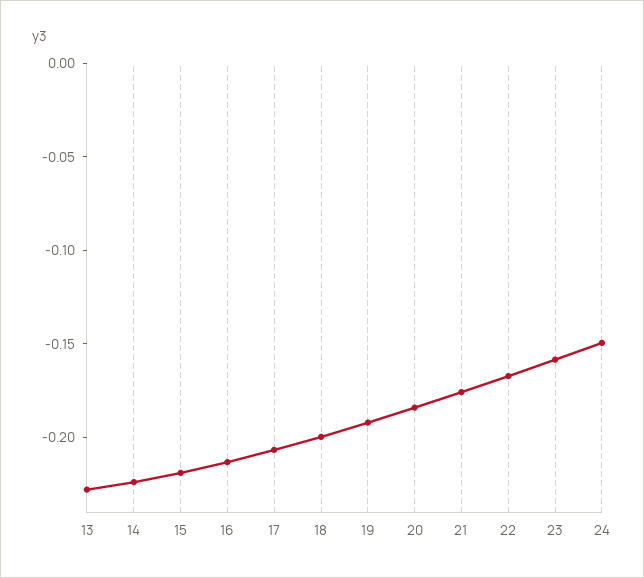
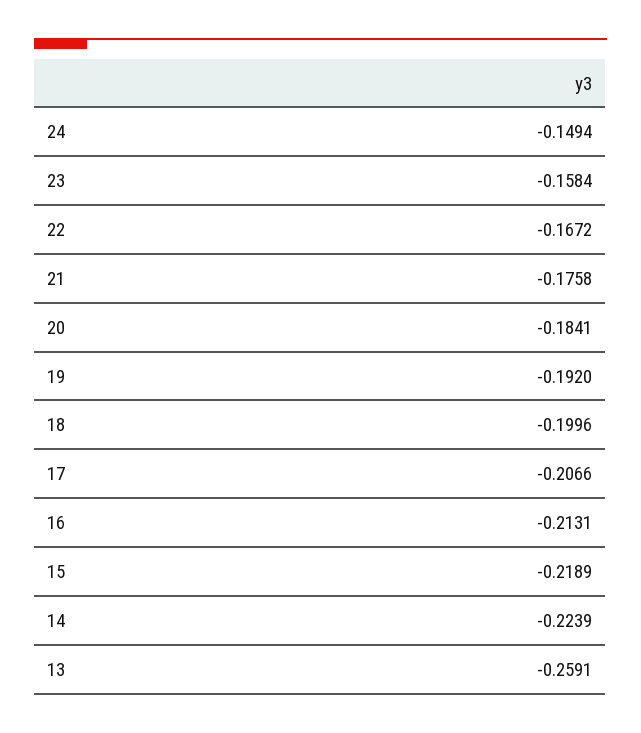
13: -0.23 -> -0.2591

